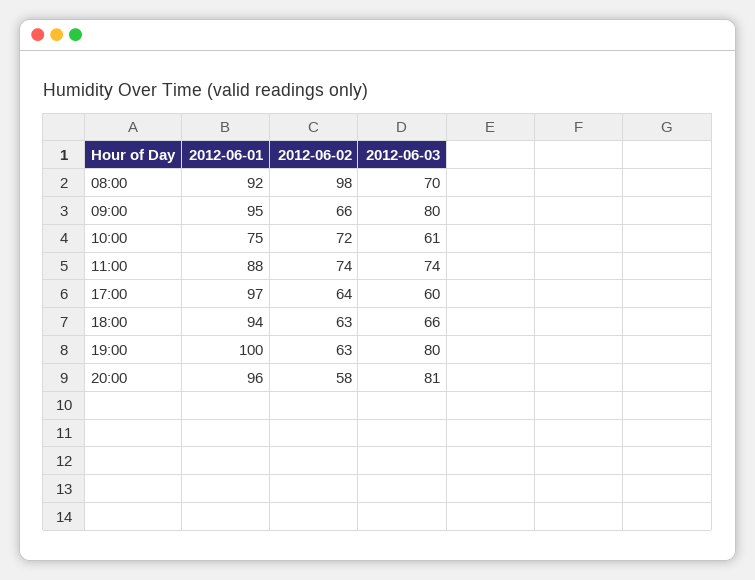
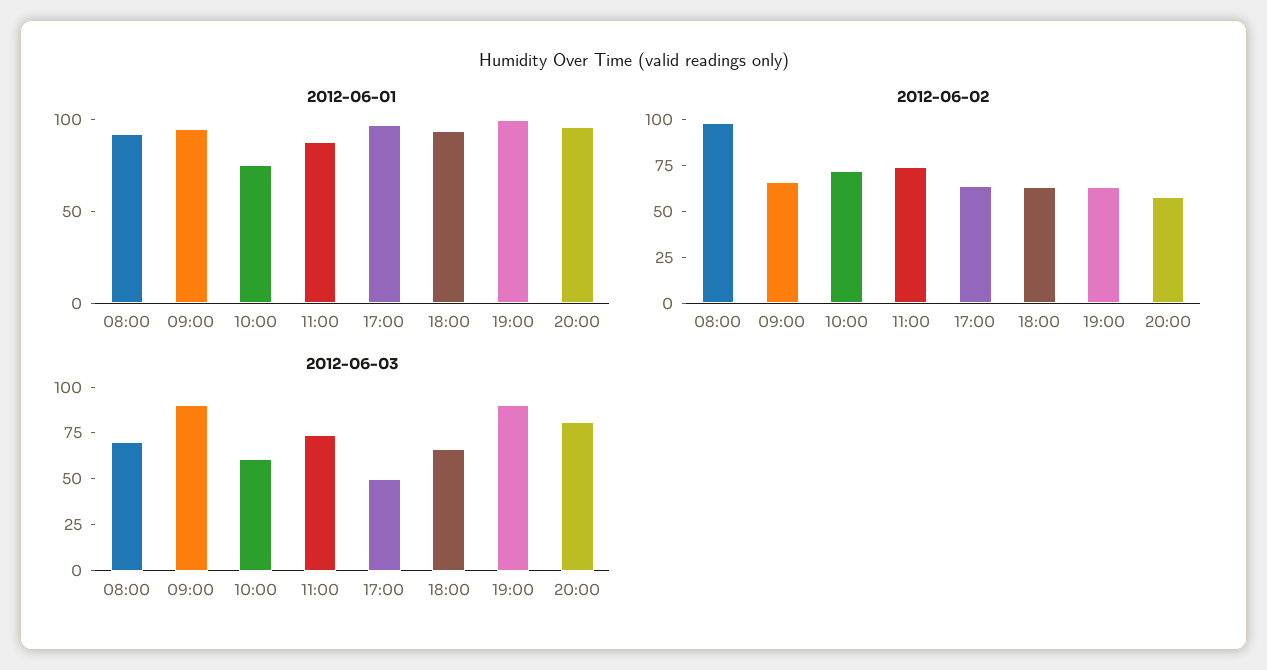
2012-06-03, 09:00: 80 -> 90
2012-06-03, 17:00: 60 -> 50
2012-06-03, 19:00: 80 -> 90

